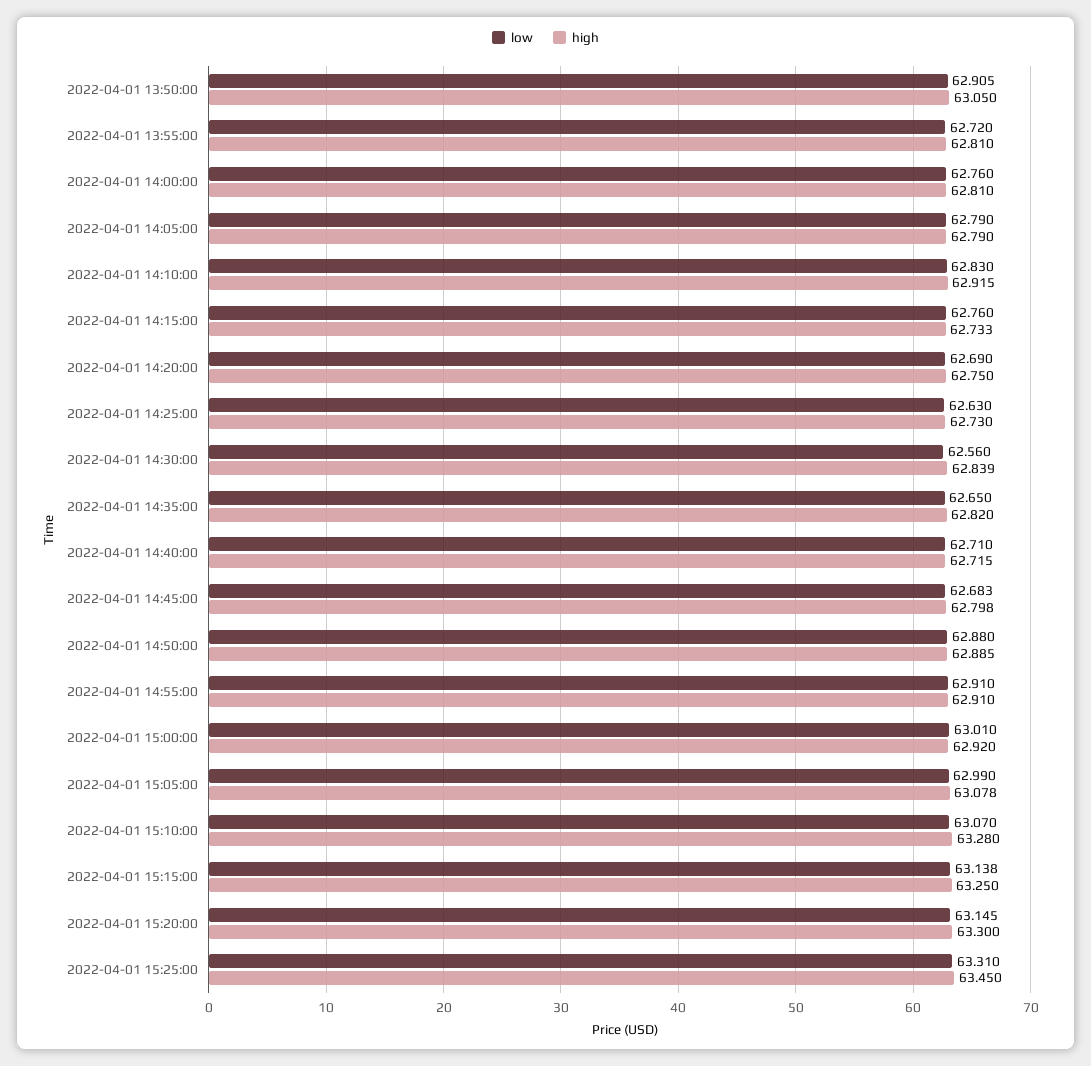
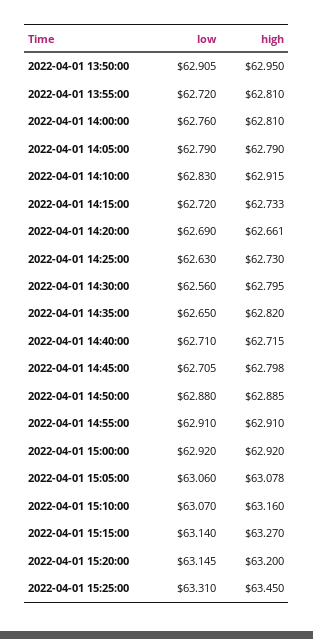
high, 2022-04-01 13:50:00: 63.05 -> 62.95
low, 2022-04-01 14:15:00: 62.76 -> 62.72
high, 2022-04-01 14:20:00: 62.75 -> 62.661
high, 2022-04-01 14:30:00: 62.839 -> 62.795
low, 2022-04-01 14:45:00: 62.683 -> 62.705
low, 2022-04-01 15:00:00: 63.01 -> 62.92
low, 2022-04-01 15:05:00: 62.99 -> 63.06
high, 2022-04-01 15:10:00: 63.28 -> 63.16
low, 2022-04-01 15:15:00: 63.138 -> 63.14
high, 2022-04-01 15:15:00: 63.25 -> 63.27
high, 2022-04-01 15:20:00: 63.3 -> 63.2

